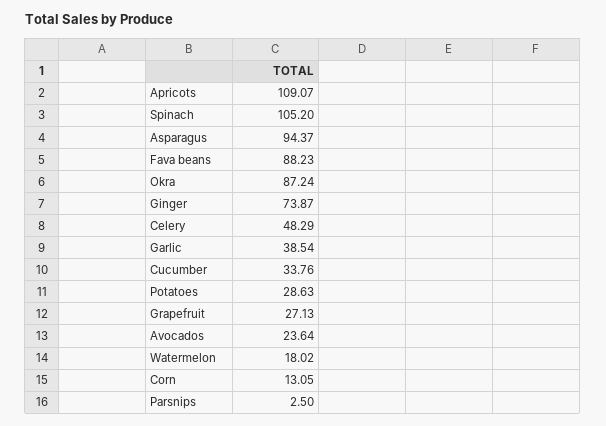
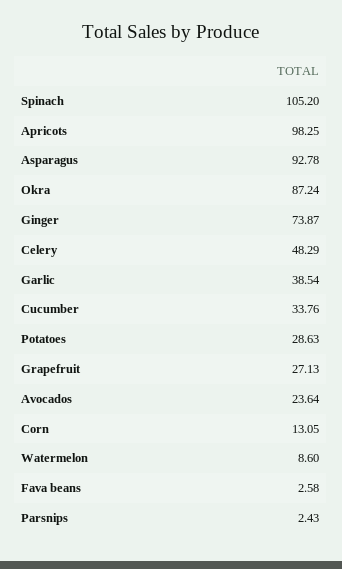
Apricots: 109.07 -> 98.25
Asparagus: 94.37 -> 92.78
Fava beans: 88.23 -> 2.58
Watermelon: 18.02 -> 8.6
Parsnips: 2.5 -> 2.43

